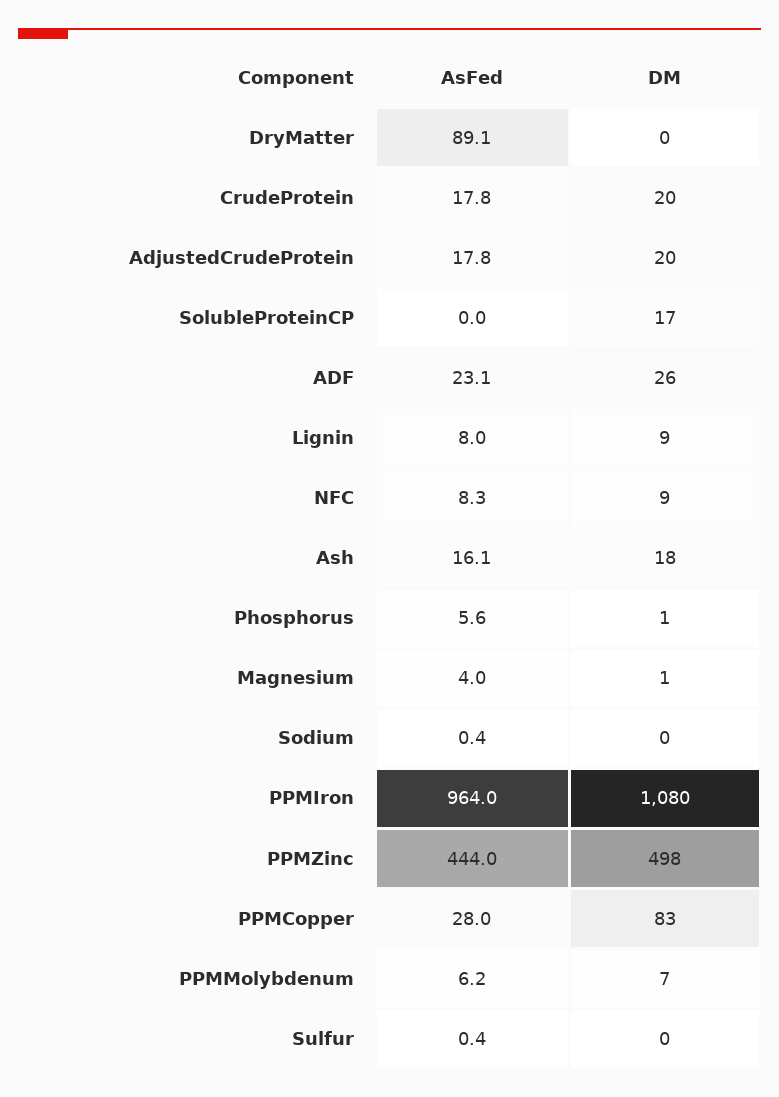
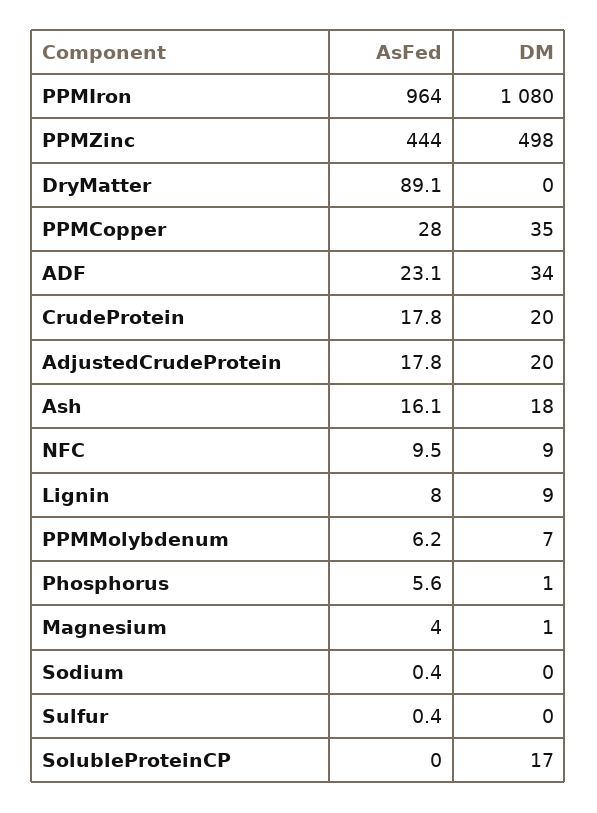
DM, ADF: 26 -> 34
AsFed, NFC: 8.3 -> 9.5
DM, PPMCopper: 83 -> 35

